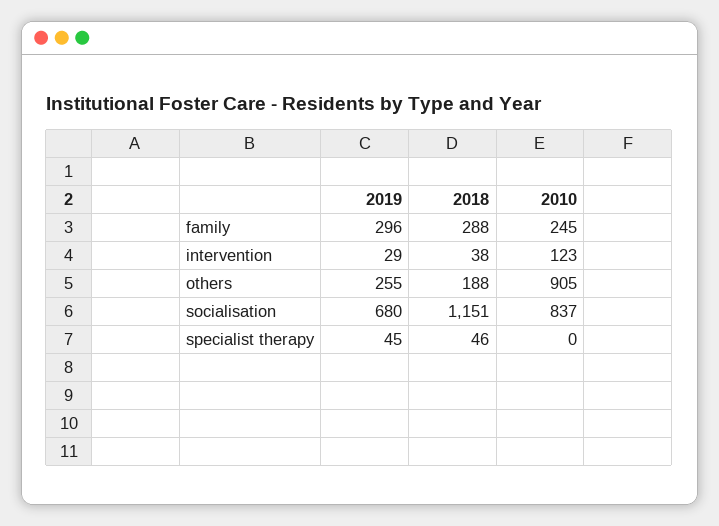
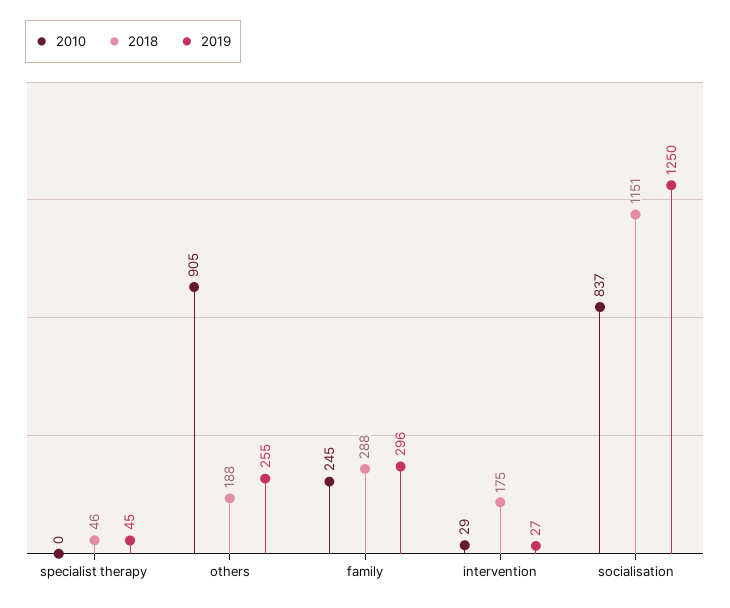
2019, intervention: 29 -> 27
2018, intervention: 38 -> 175
2010, intervention: 123 -> 29
2019, socialisation: 680 -> 1250

